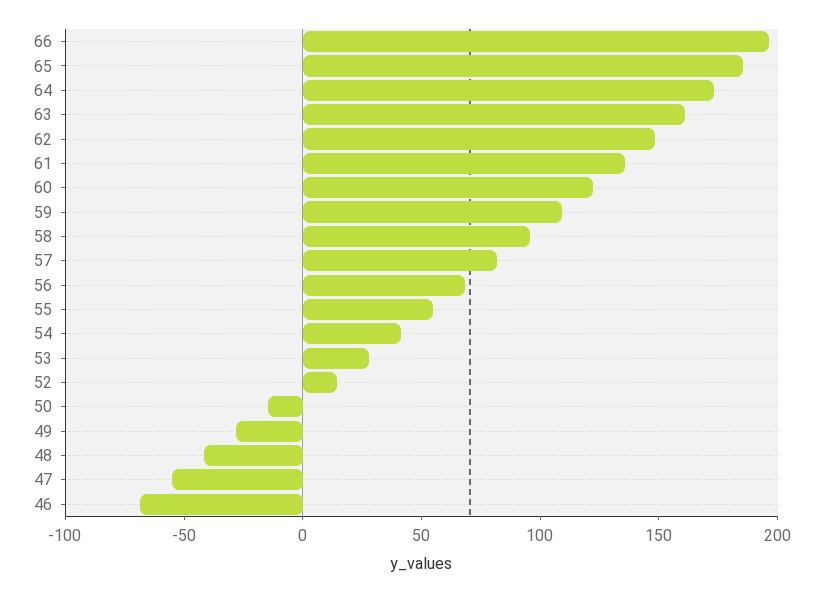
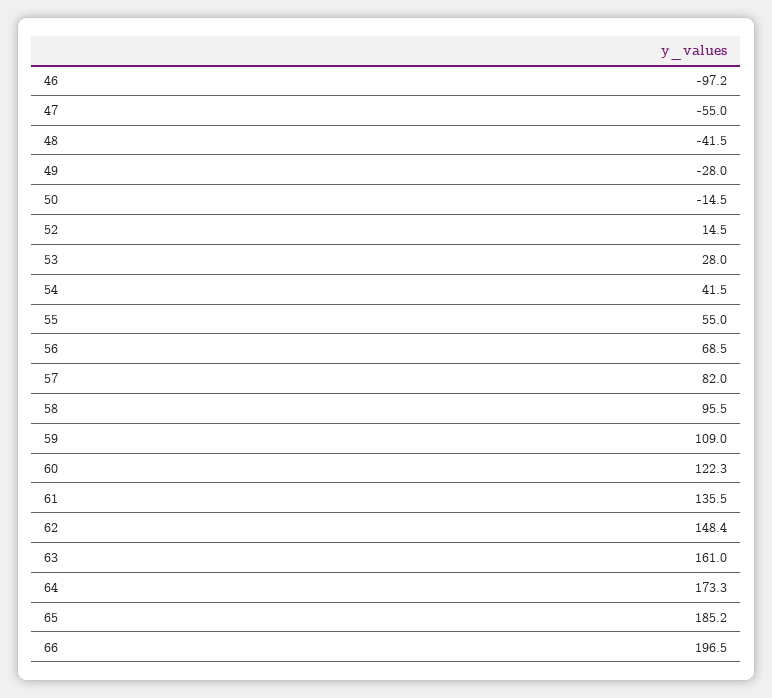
46: -70 -> -97.2

